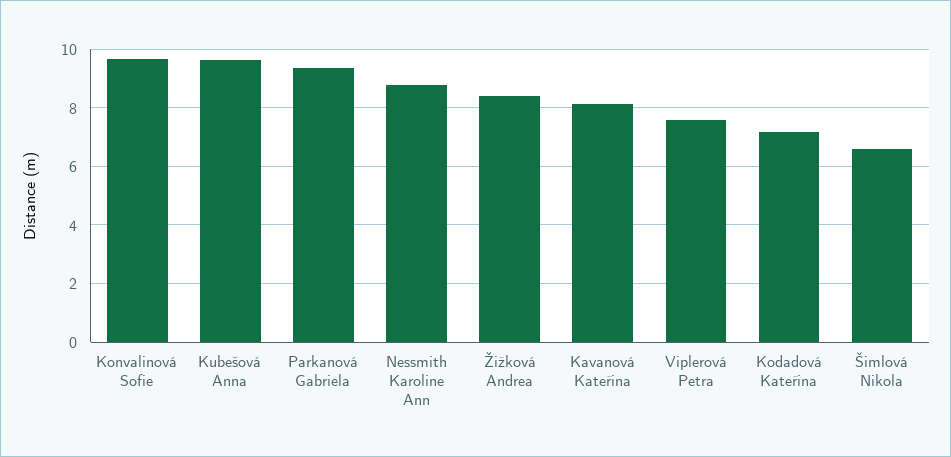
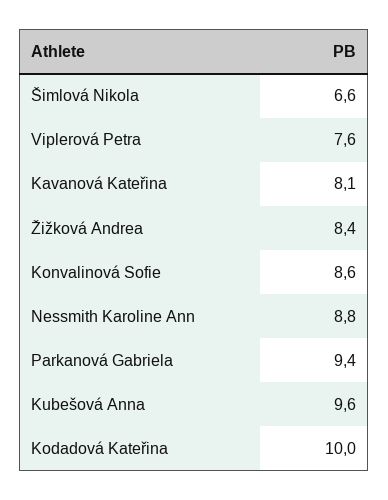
Konvalinová Sofie: 9.75 -> 8.6
Kodadová Kateřina: 7.25 -> 10

